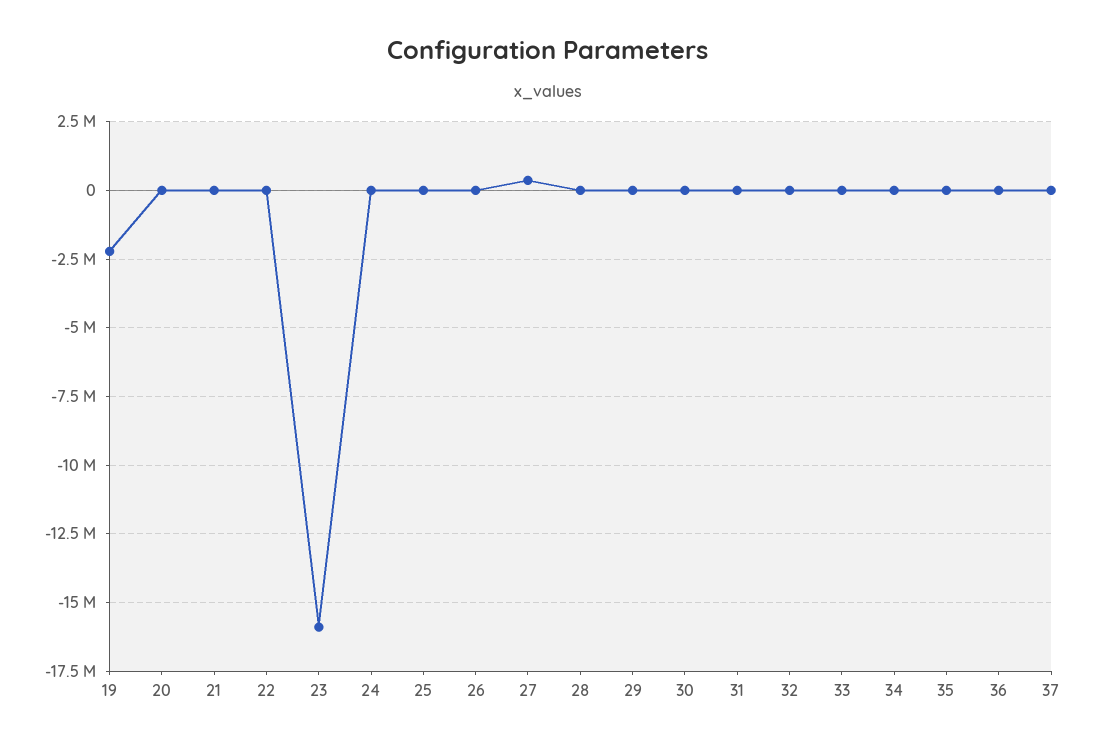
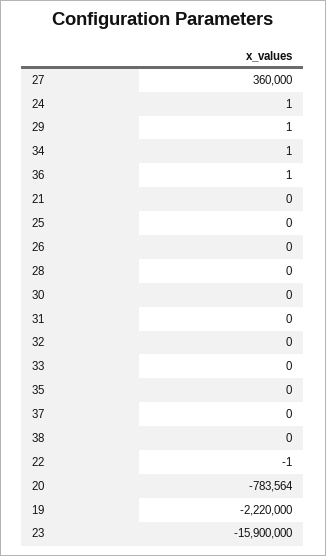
20: 0 -> -783564
38: none -> 0

